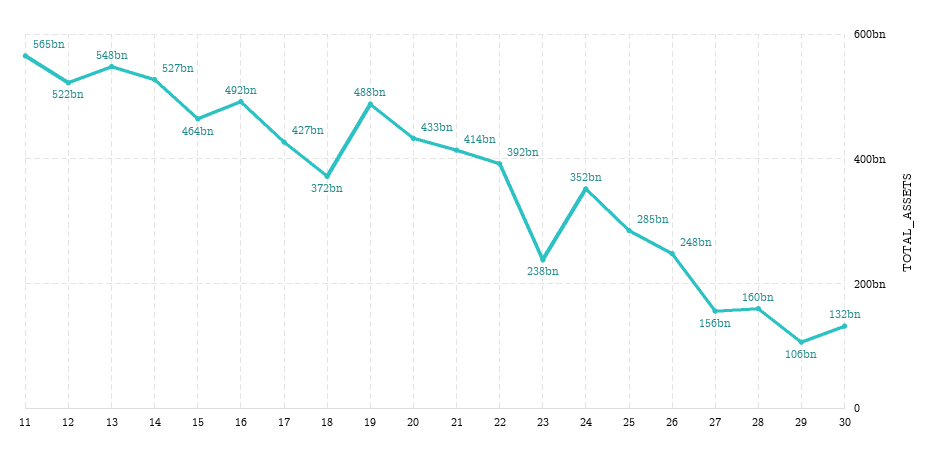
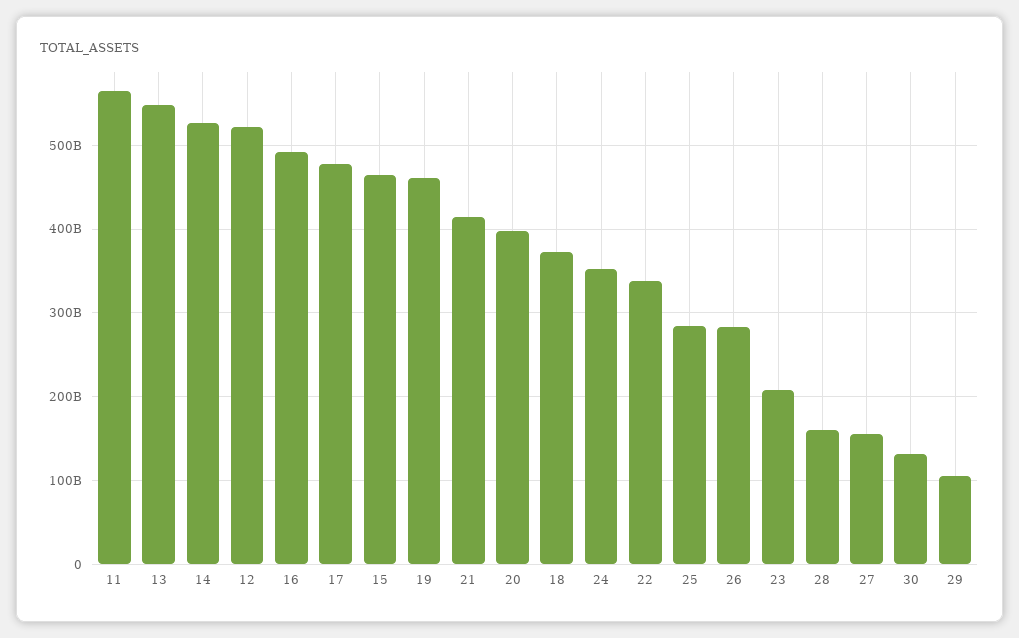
17: 427000000000 -> 480000000000
19: 488000000000 -> 460000000000
20: 433000000000 -> 400000000000
22: 392000000000 -> 340000000000
23: 238000000000 -> 210000000000
26: 248000000000 -> 280000000000

